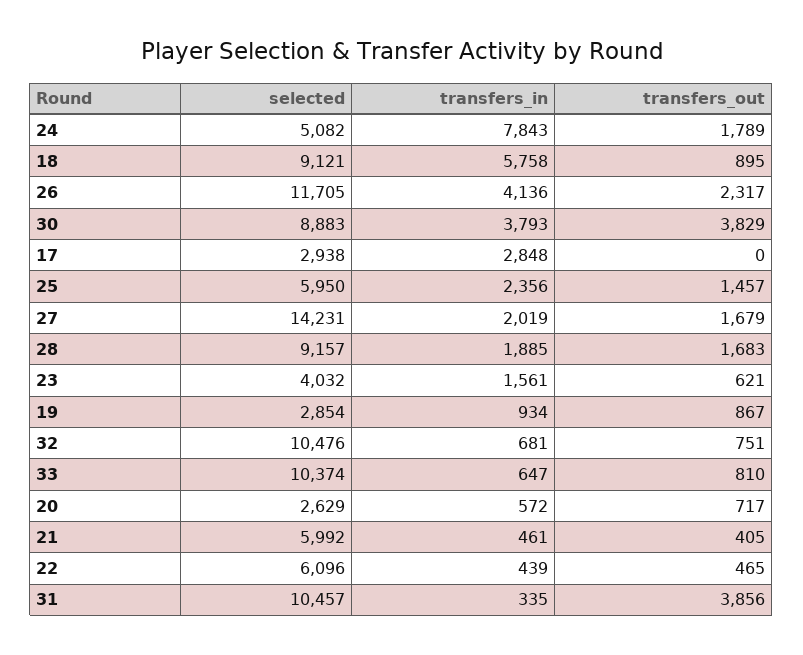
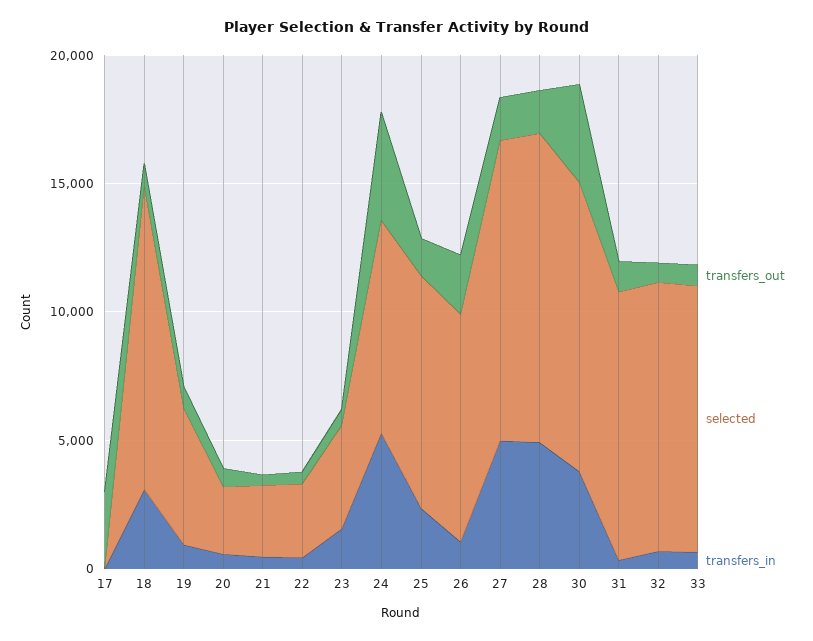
selected, 24: 5082 -> 8000
transfers_in, 24: 7843 -> 5000
transfers_out, 24: 1789 -> 4000
selected, 18: 9121 -> 12000
transfers_in, 18: 5758 -> 3000
selected, 26: 11705 -> 9000
transfers_in, 26: 4136 -> 1000
selected, 30: 8883 -> 11000
selected, 17: 2938 -> 0
transfers_in, 17: 2848 -> 0
transfers_out, 17: 0 -> 3000
selected, 25: 5950 -> 9000
selected, 27: 14231 -> 12000
transfers_in, 27: 2019 -> 5000
selected, 28: 9157 -> 12000
transfers_in, 28: 1885 -> 5000
selected, 19: 2854 -> 5000
selected, 21: 5992 -> 3000
selected, 22: 6096 -> 3000
transfers_out, 31: 3856 -> 1000

